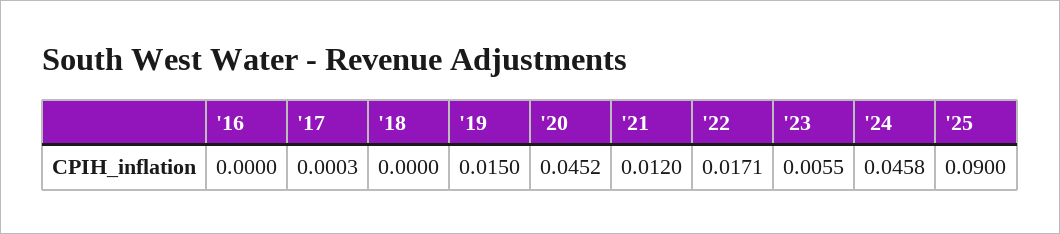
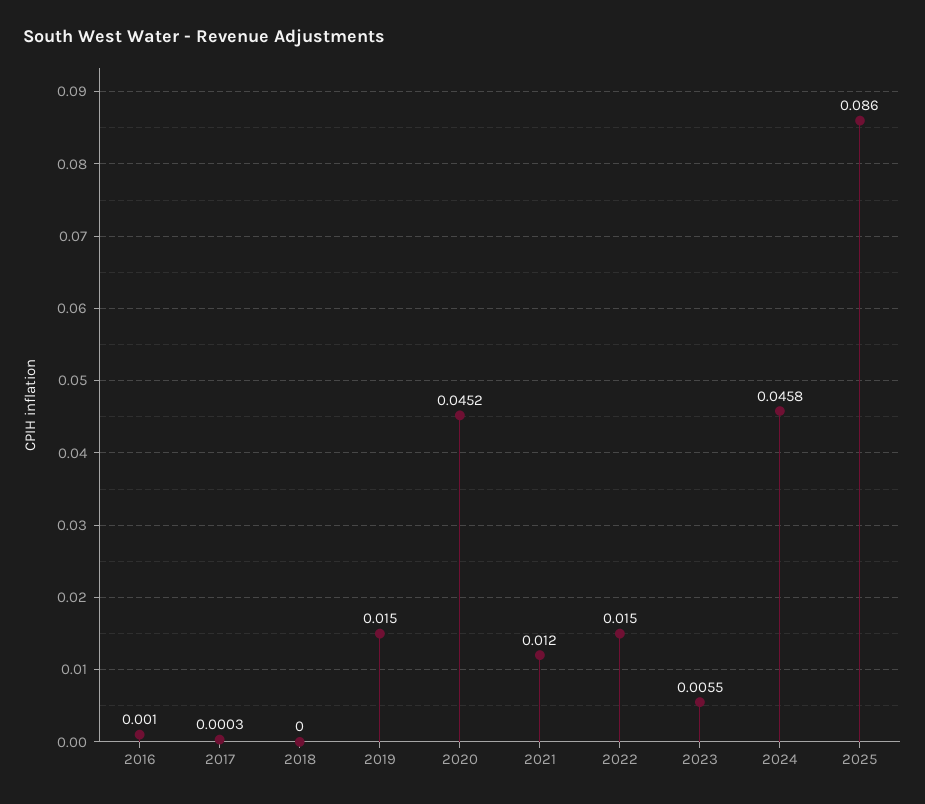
'16: 0 -> 0.001
'22: 0.0171 -> 0.015
'25: 0.09 -> 0.086

